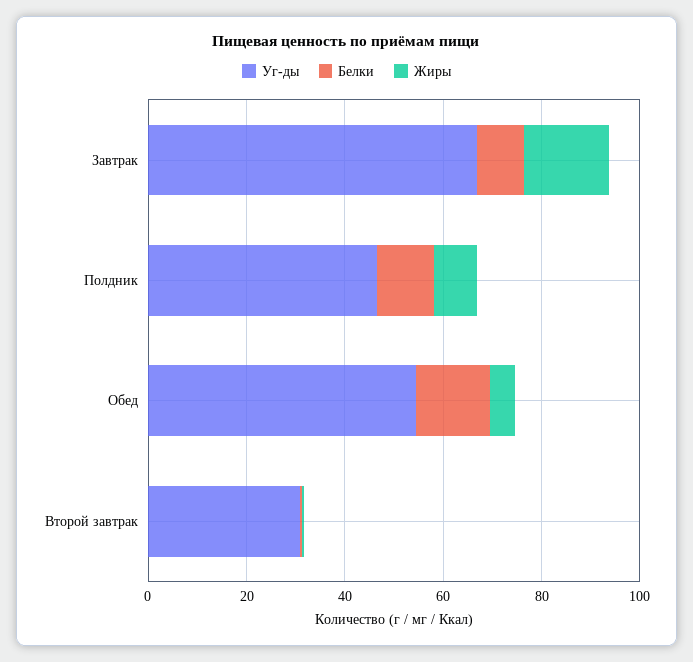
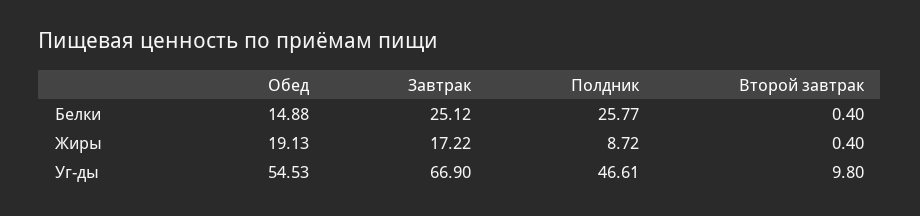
Белки, Завтрак: 10 -> 25.12
Белки, Полдник: 10 -> 25.77
Жиры, Обед: 5 -> 19.13
Уг-ды, Второй завтрак: 30 -> 9.8

